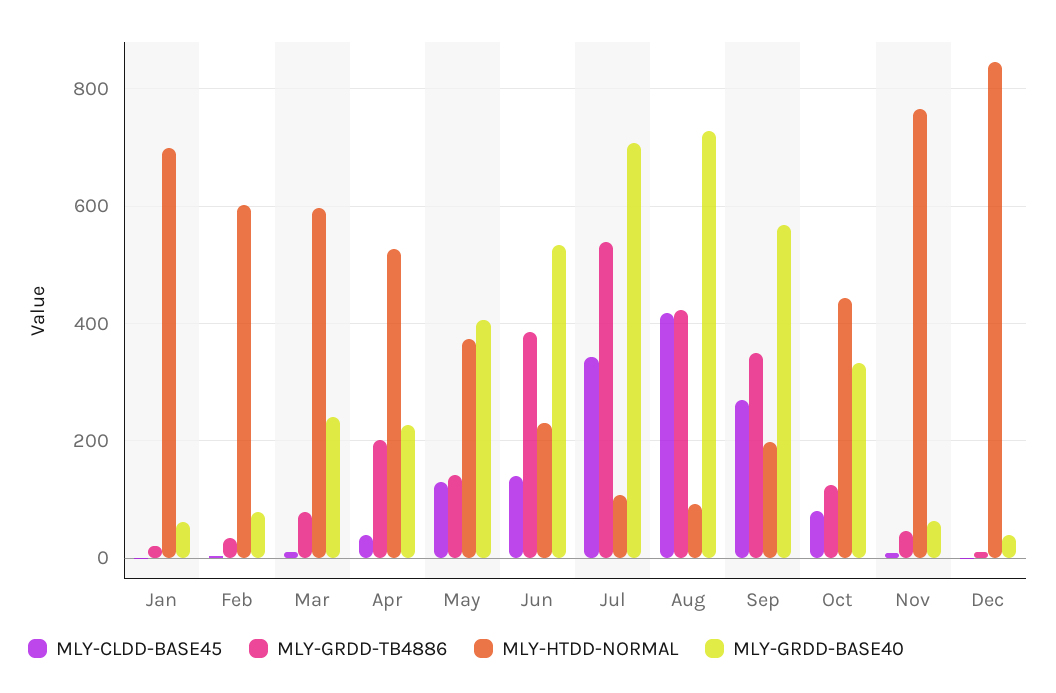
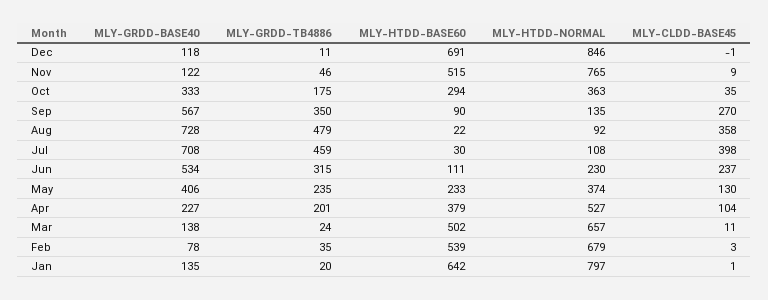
MLY-HTDD-NORMAL, Jan: 700 -> 797
MLY-GRDD-BASE40, Jan: 60 -> 135
MLY-HTDD-NORMAL, Feb: 600 -> 679
MLY-GRDD-TB4886, Mar: 80 -> 24
MLY-HTDD-NORMAL, Mar: 600 -> 657
MLY-GRDD-BASE40, Mar: 240 -> 138
MLY-CLDD-BASE45, Apr: 40 -> 104
MLY-GRDD-TB4886, May: 140 -> 235
MLY-CLDD-BASE45, Jun: 140 -> 237
MLY-GRDD-TB4886, Jun: 380 -> 315
MLY-CLDD-BASE45, Jul: 340 -> 398
MLY-GRDD-TB4886, Jul: 540 -> 459
MLY-CLDD-BASE45, Aug: 420 -> 358
MLY-GRDD-TB4886, Aug: 420 -> 479
MLY-HTDD-NORMAL, Sep: 200 -> 135
MLY-CLDD-BASE45, Oct: 80 -> 35
MLY-GRDD-TB4886, Oct: 120 -> 175
MLY-HTDD-NORMAL, Oct: 440 -> 363
MLY-GRDD-BASE40, Nov: 60 -> 122
MLY-GRDD-BASE40, Dec: 40 -> 118
MLY-HTDD-BASE60, Dec: none -> 691
MLY-HTDD-BASE60, Nov: none -> 515
MLY-HTDD-BASE60, Oct: none -> 294
MLY-HTDD-BASE60, Sep: none -> 90
MLY-HTDD-BASE60, Aug: none -> 22
MLY-HTDD-BASE60, Jul: none -> 30
MLY-HTDD-BASE60, Jun: none -> 111
MLY-HTDD-BASE60, May: none -> 233
MLY-HTDD-BASE60, Apr: none -> 379
MLY-HTDD-BASE60, Mar: none -> 502
MLY-HTDD-BASE60, Feb: none -> 539
MLY-HTDD-BASE60, Jan: none -> 642

